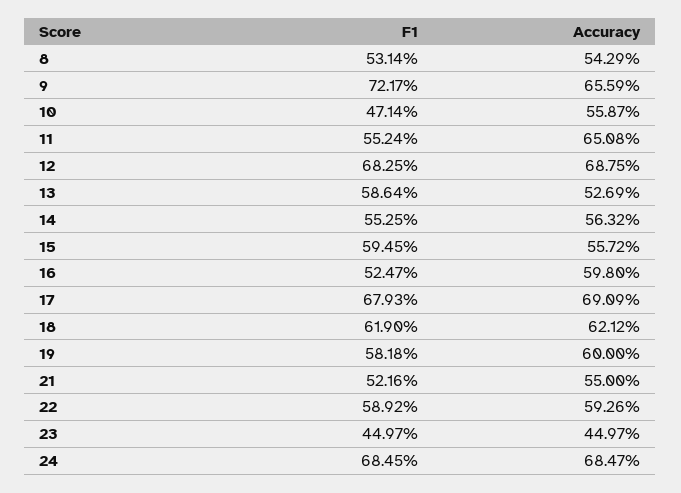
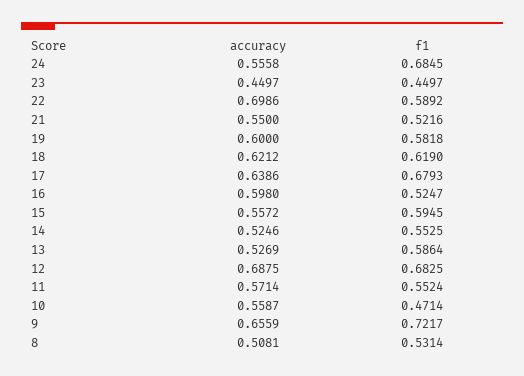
Accuracy, 8: 0.5429 -> 0.5081
Accuracy, 11: 0.6508 -> 0.5714
Accuracy, 14: 0.5632 -> 0.5246
Accuracy, 17: 0.6909 -> 0.6386
Accuracy, 22: 0.5926 -> 0.6986
Accuracy, 24: 0.6847 -> 0.5558

